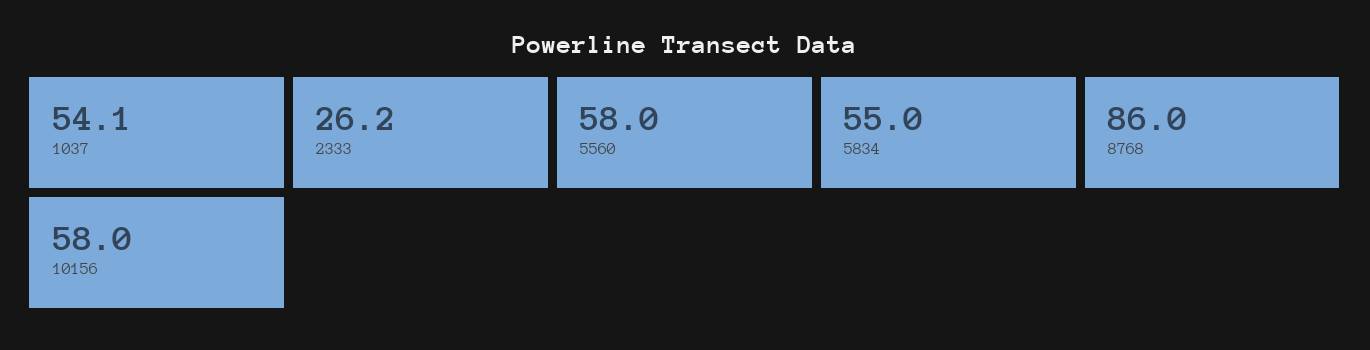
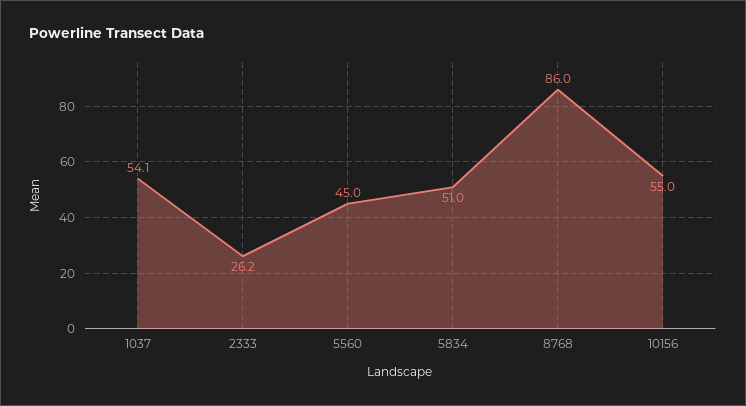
5560: 58 -> 45
5834: 55 -> 51
10156: 58 -> 55

